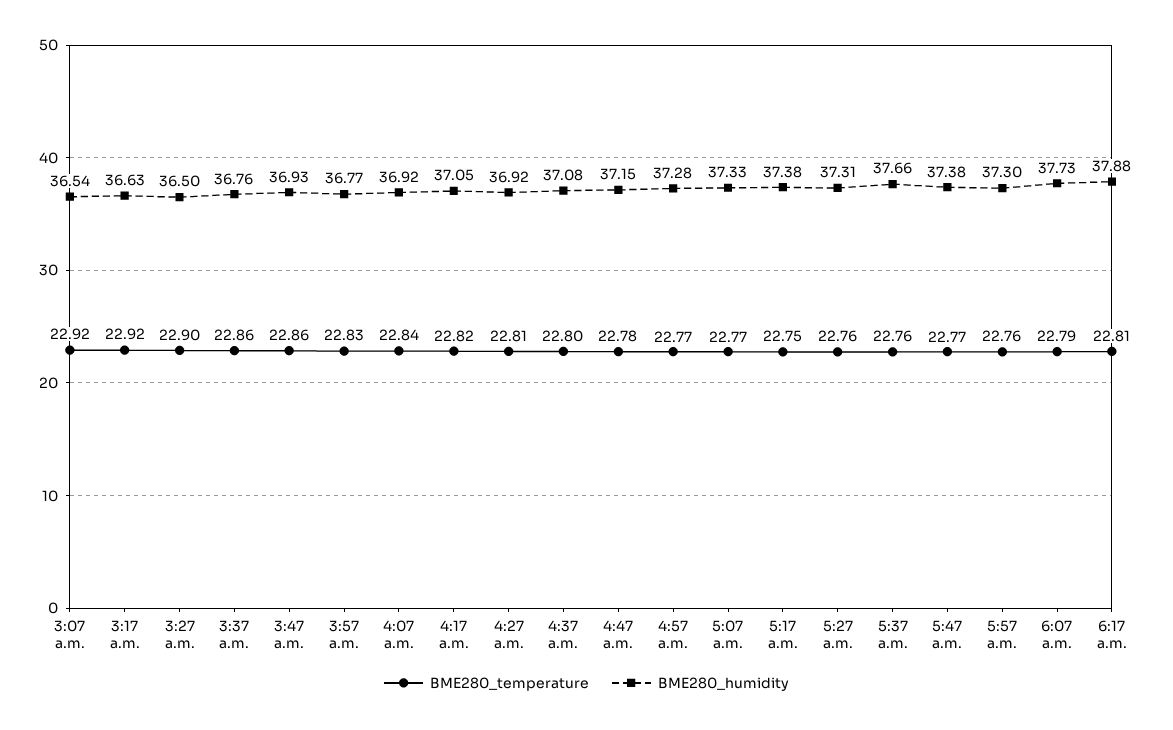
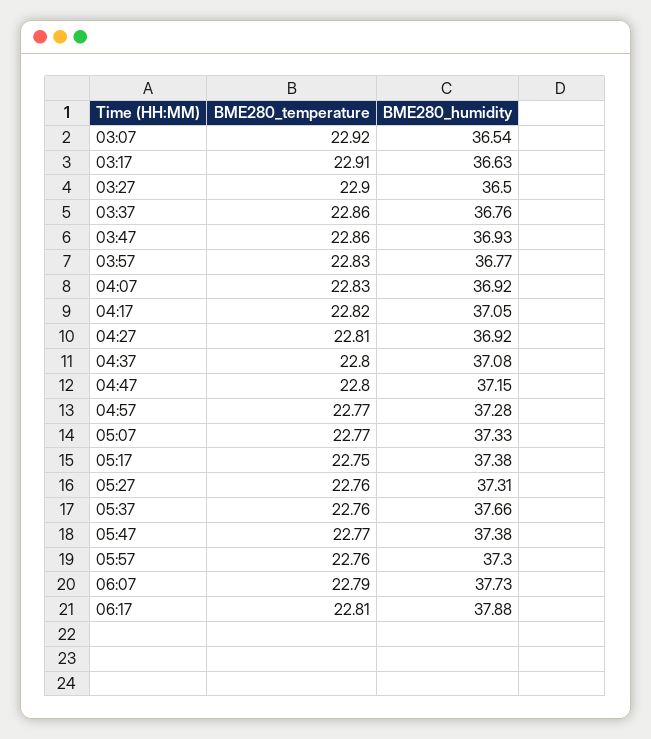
BME280_temperature, 3:17 a.m.: 22.92 -> 22.91
BME280_temperature, 4:07 a.m.: 22.84 -> 22.83
BME280_temperature, 4:47 a.m.: 22.78 -> 22.8

